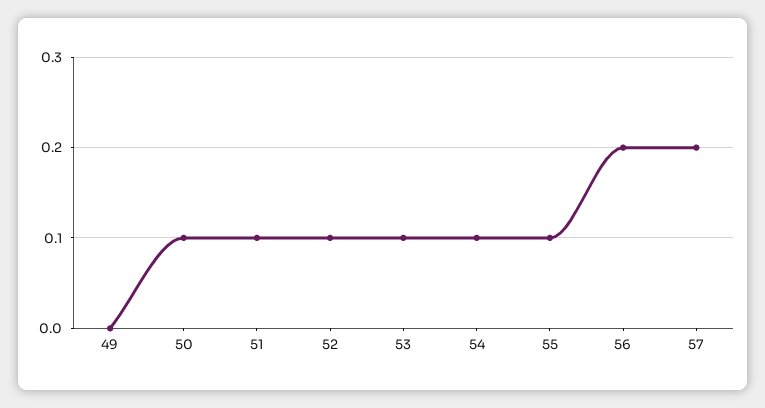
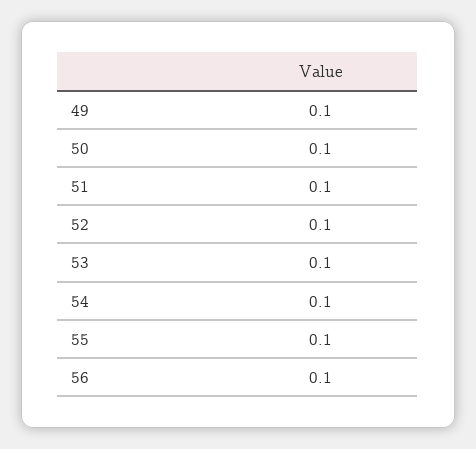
49: 0 -> 0.1
56: 0.2 -> 0.1
57: 0.2 -> none

